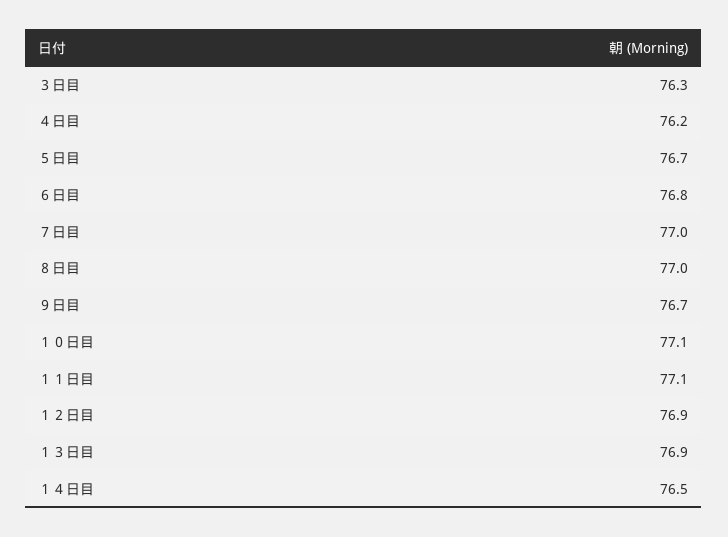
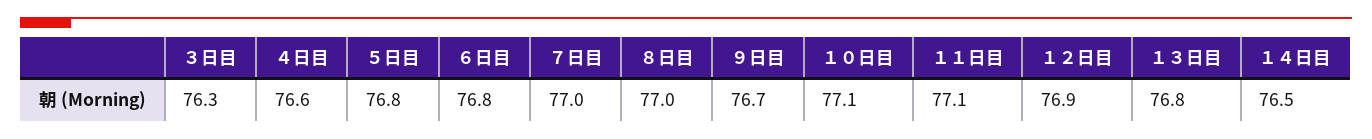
４日目: 76.2 -> 76.6
５日目: 76.7 -> 76.8
１３日目: 76.9 -> 76.8

